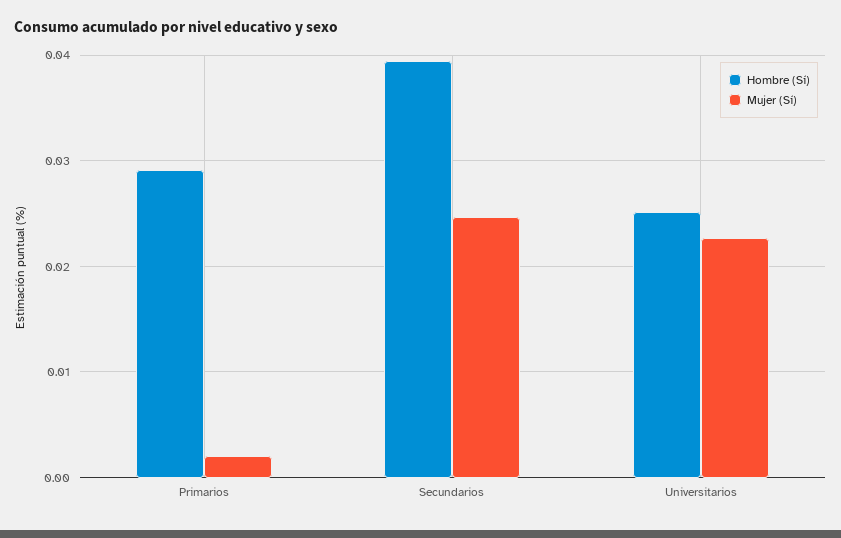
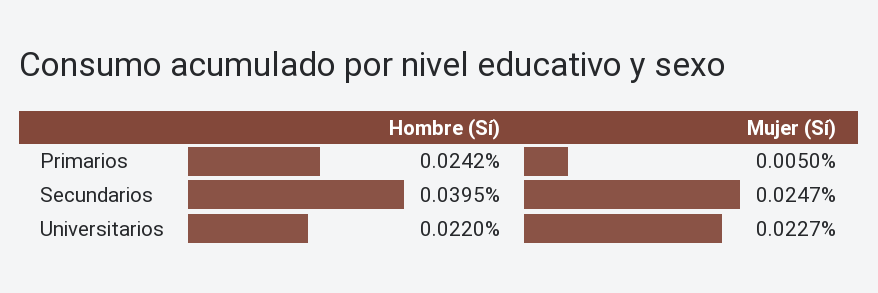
Hombre (Sí), Primarios: 0.029 -> 0.0242
Mujer (Sí), Primarios: 0.002 -> 0.005
Hombre (Sí), Universitarios: 0.025 -> 0.022

